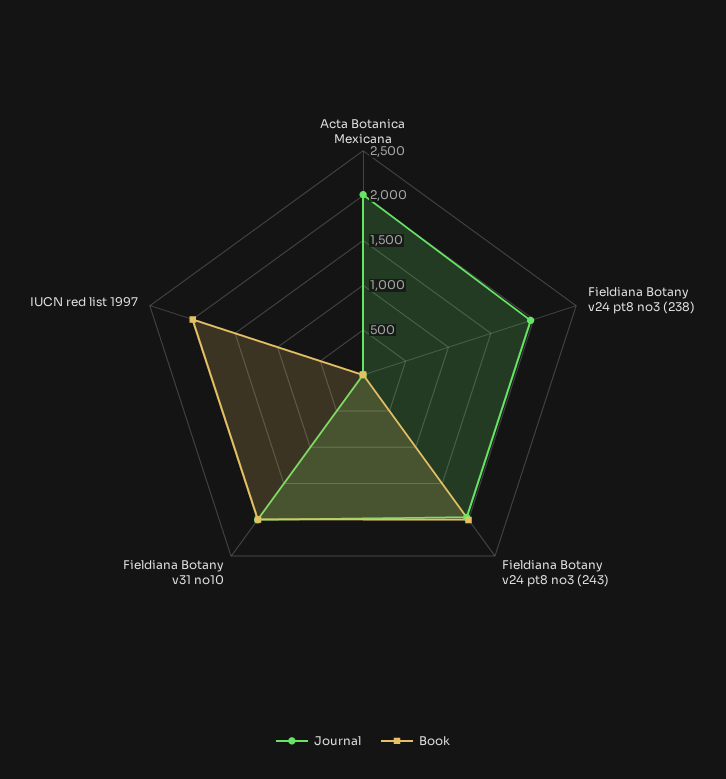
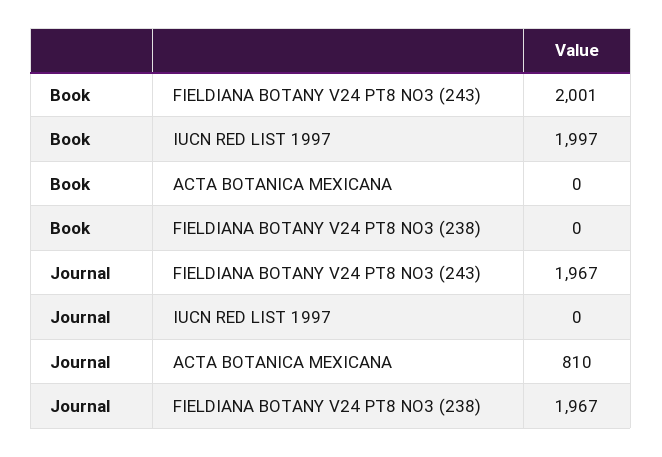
Journal, Acta Botanica Mexicana: 2000 -> 810
Journal, Fieldiana Botany v31 no10: 2000 -> none
Book, Fieldiana Botany v31 no10: 2000 -> none

